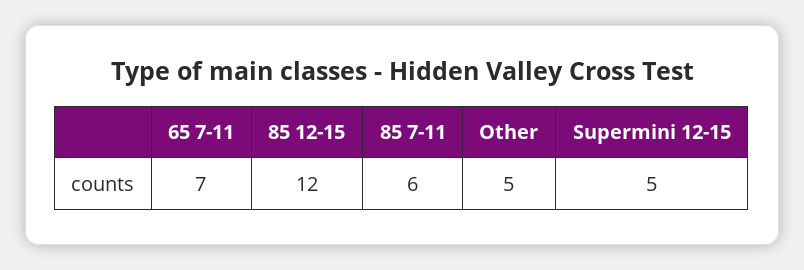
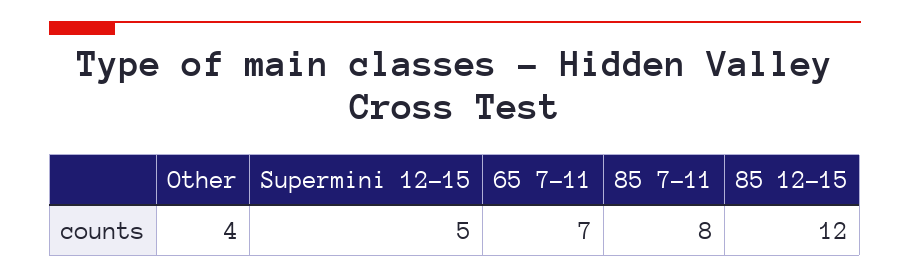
85 7-11: 6 -> 8
Other: 5 -> 4

